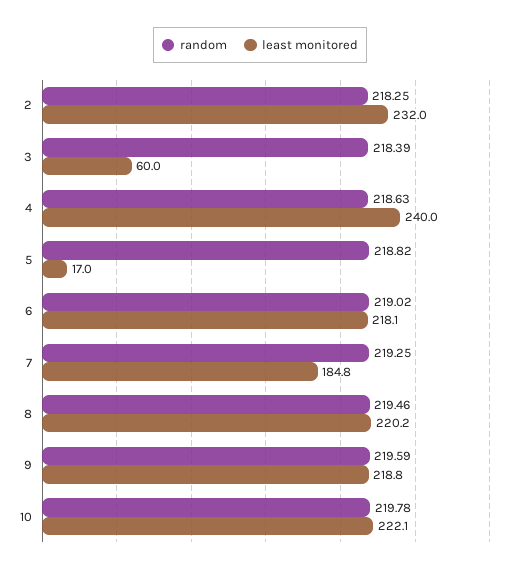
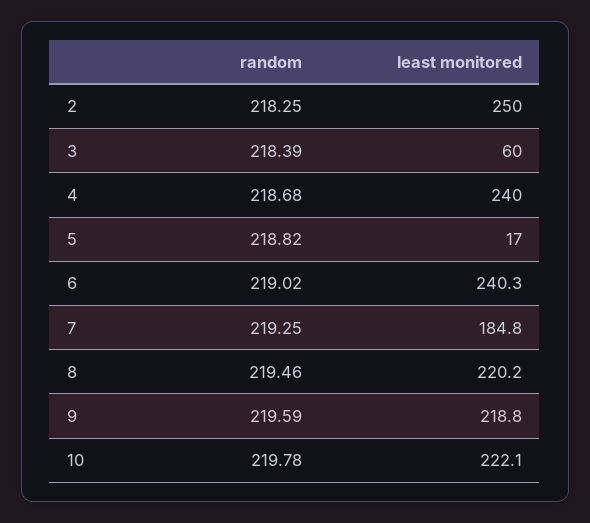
least monitored, 2: 232 -> 250
random, 4: 218.63 -> 218.68
least monitored, 6: 218.1 -> 240.3

